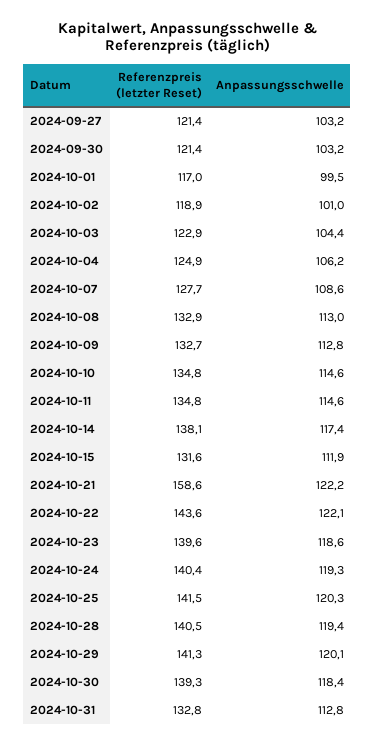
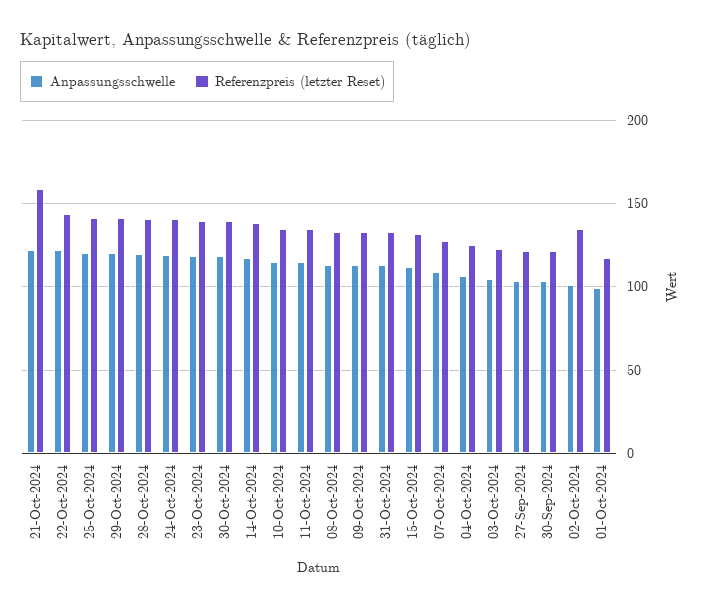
Referenzpreis (letzter Reset), 2024-10-02: 118.9 -> 135

